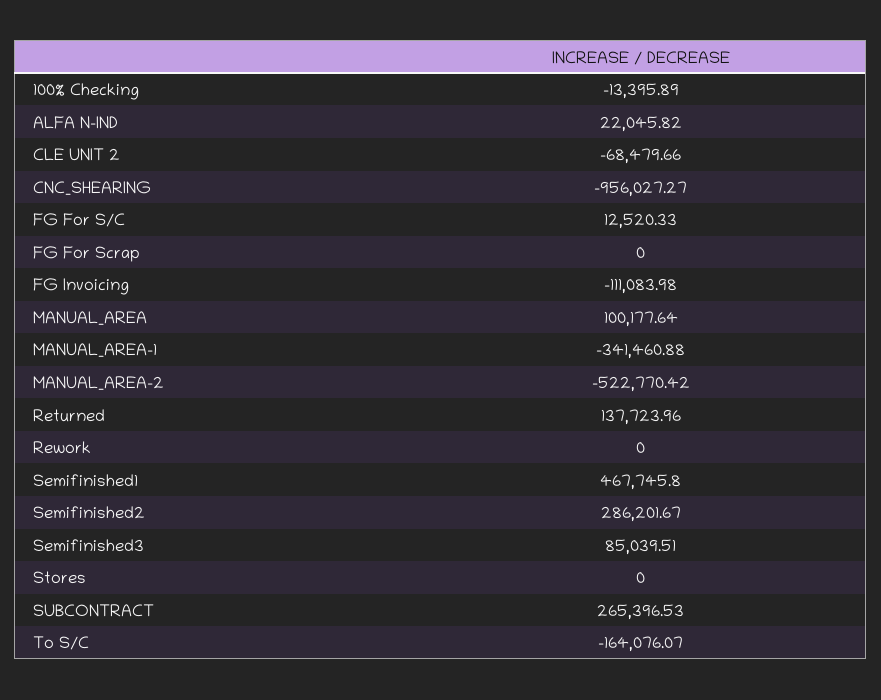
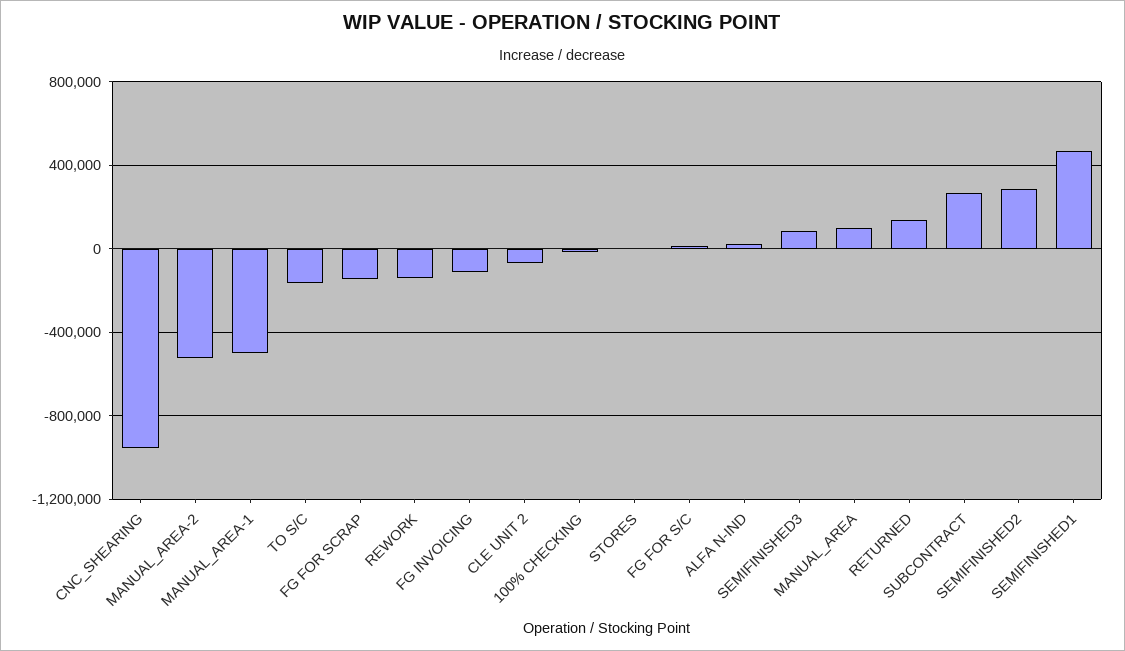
FG For Scrap: 0 -> -150000
MANUAL_AREA-1: -341460.88 -> -500000
Rework: 0 -> -150000

